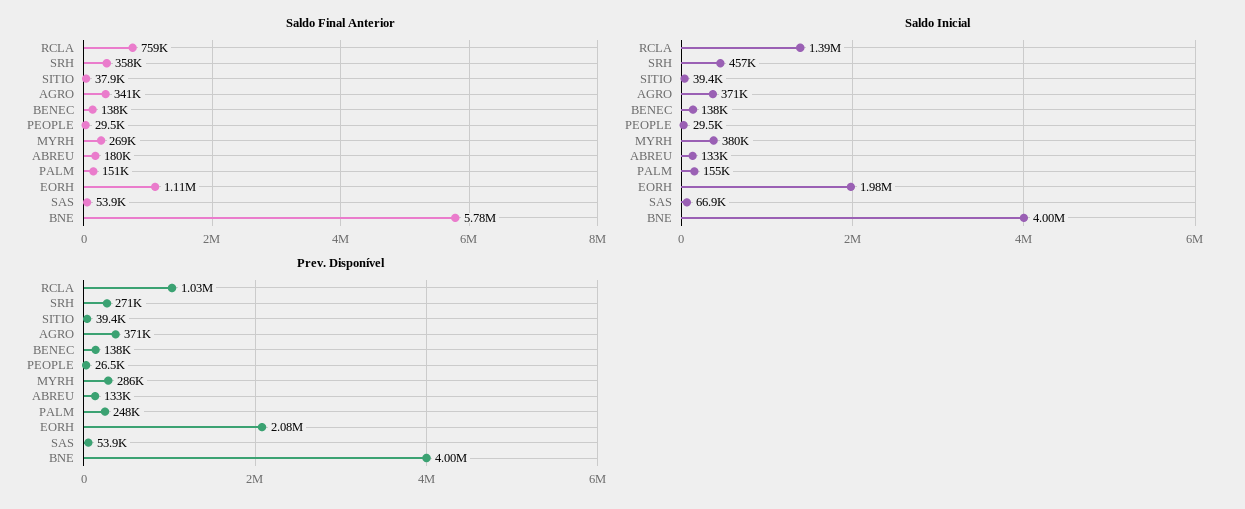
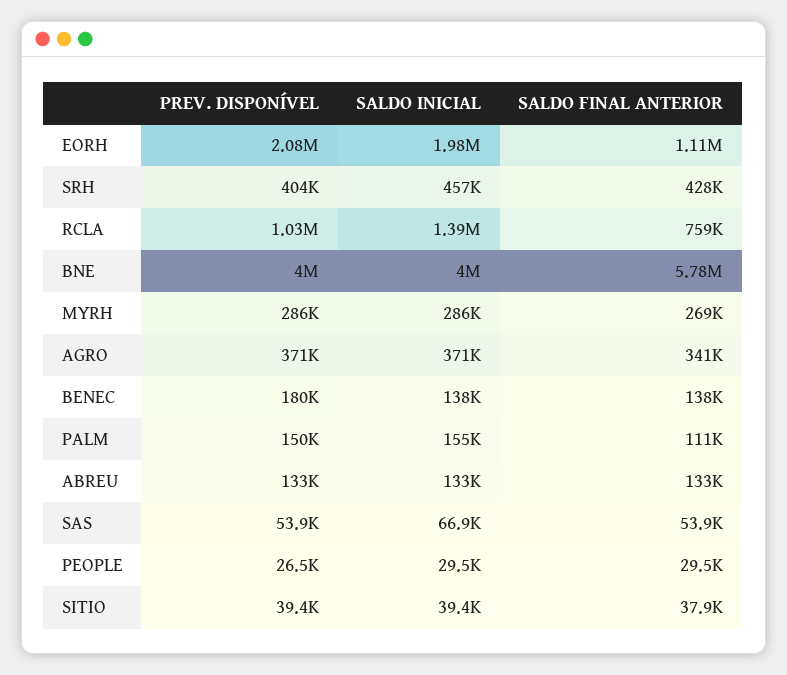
Saldo Final Anterior, SRH: 358000 -> 428000
Saldo Final Anterior, ABREU: 180000 -> 133000
Saldo Final Anterior, PALM: 151000 -> 111000
Saldo Inicial, MYRH: 380000 -> 286000
Prev. Disponível, SRH: 271000 -> 404000
Prev. Disponível, BENEC: 138000 -> 180000
Prev. Disponível, PALM: 248000 -> 150000

